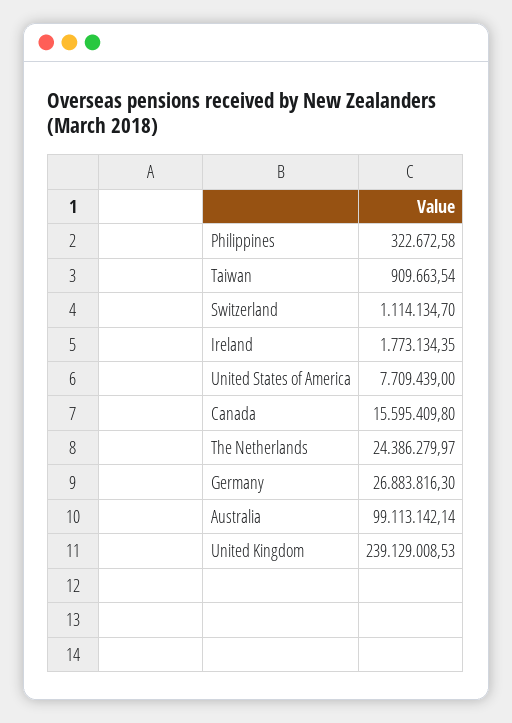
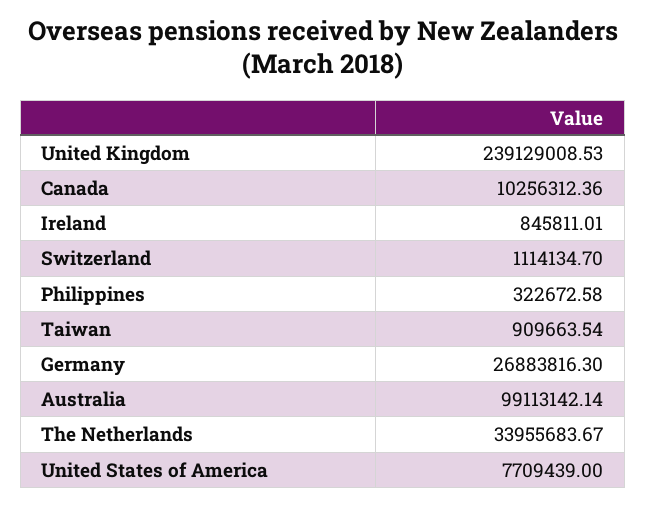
Ireland: 1773134.35 -> 845811.01
Canada: 15595409.8 -> 10256312.36
The Netherlands: 24386279.97 -> 33955683.67

